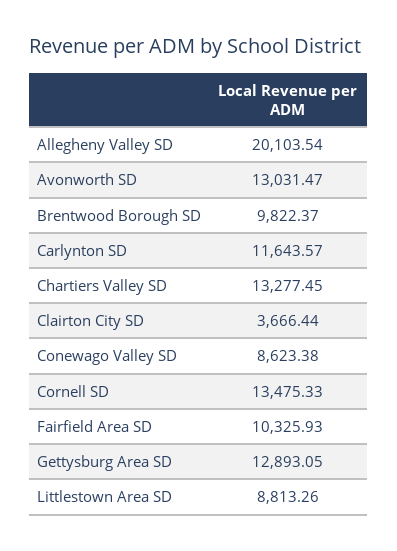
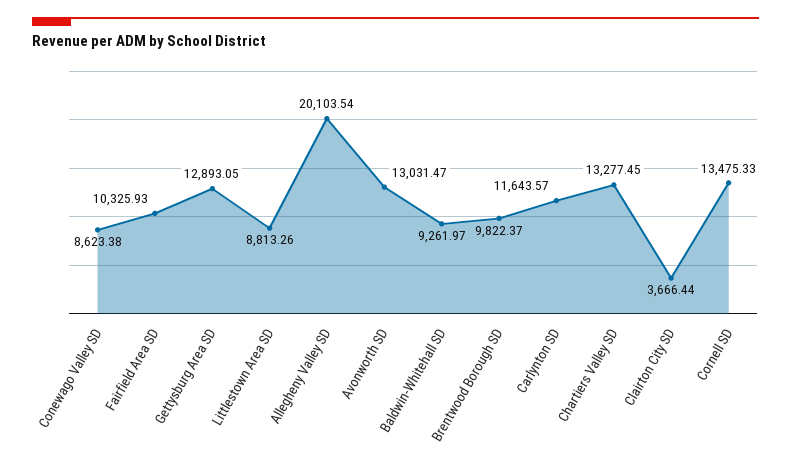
Baldwin-Whitehall SD: none -> 9261.97

